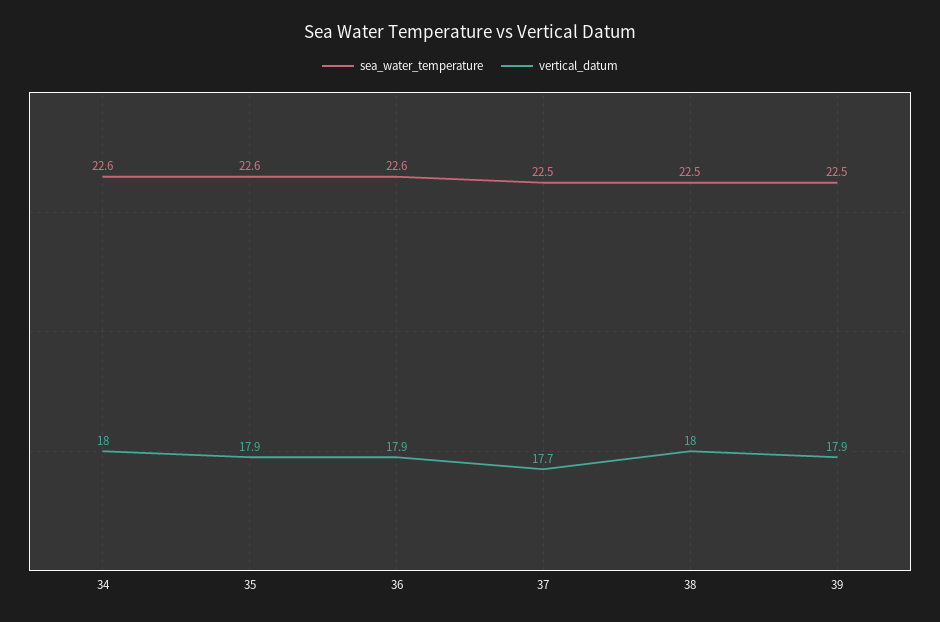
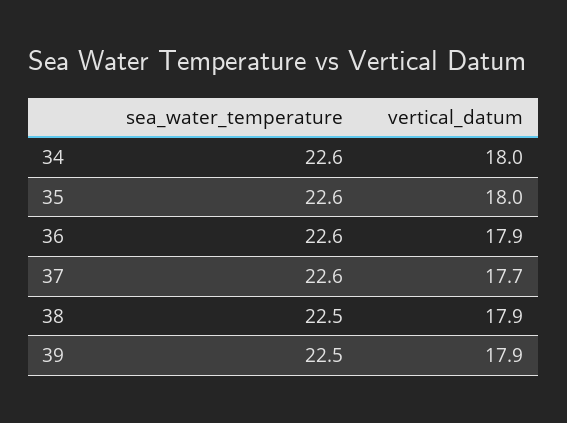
vertical_datum, 35: 17.9 -> 18
sea_water_temperature, 37: 22.5 -> 22.6
vertical_datum, 38: 18 -> 17.9

